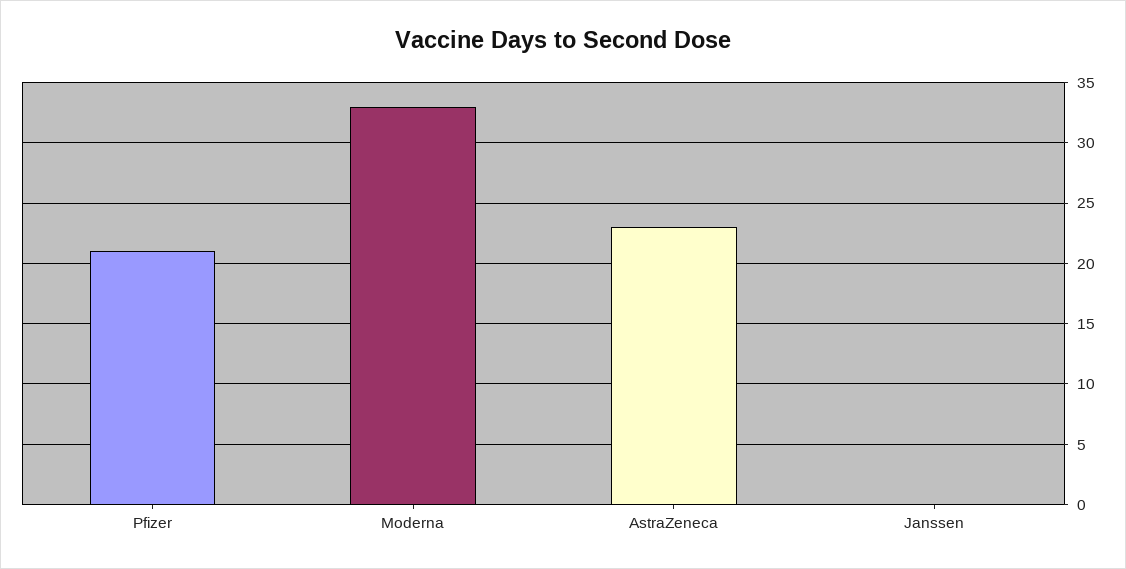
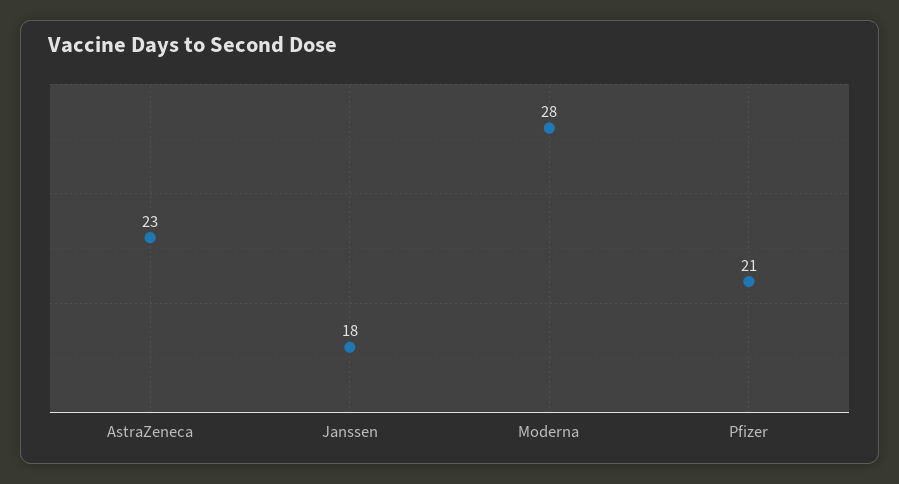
Moderna: 33 -> 28
Janssen: 0 -> 18

